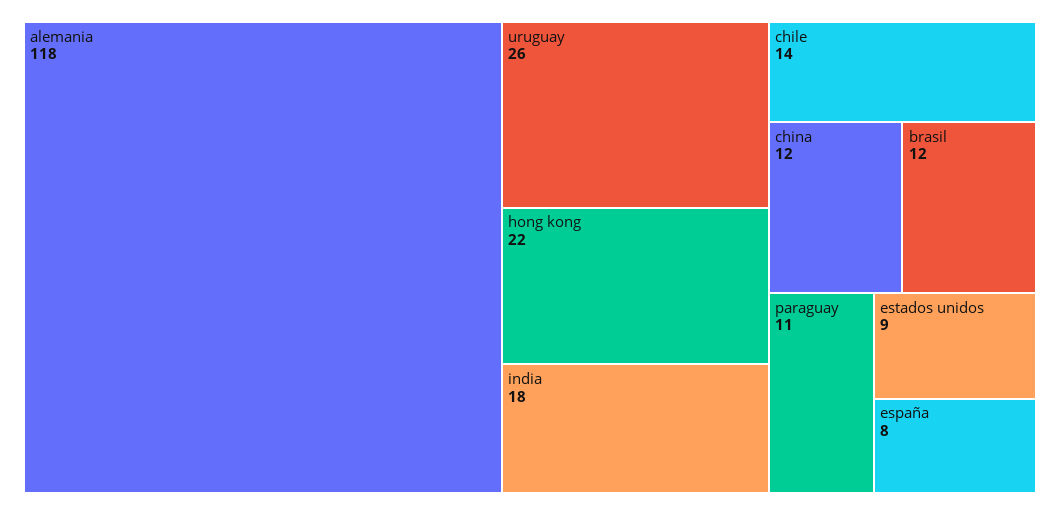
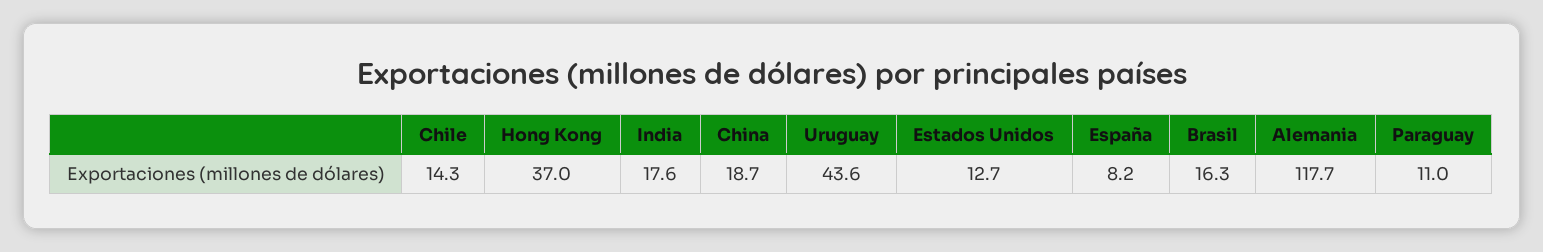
uruguay: 26 -> 43.6
hong kong: 22 -> 37
china: 12 -> 18.7
brasil: 12 -> 16.3
estados unidos: 9 -> 12.7

